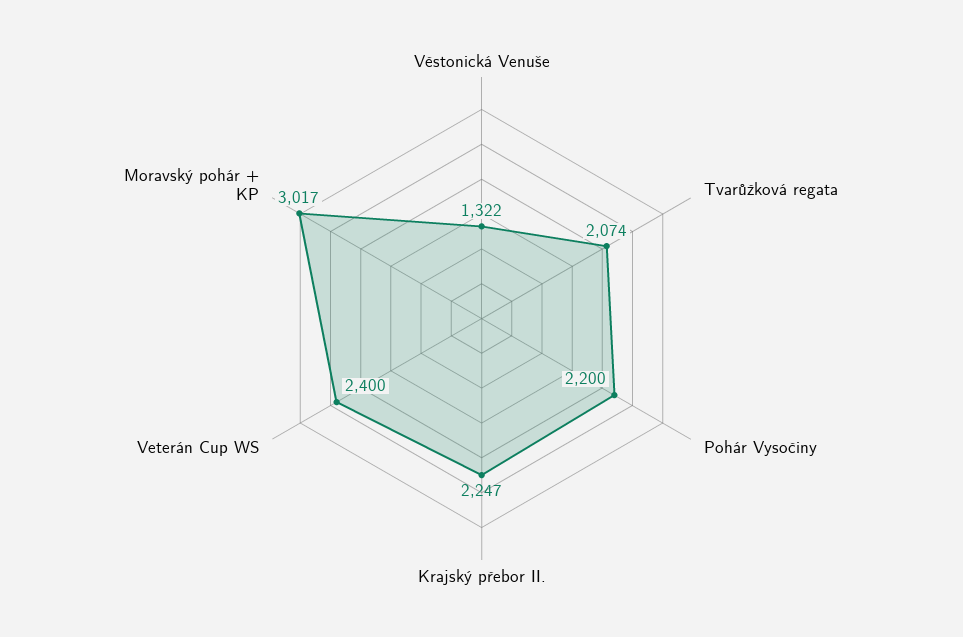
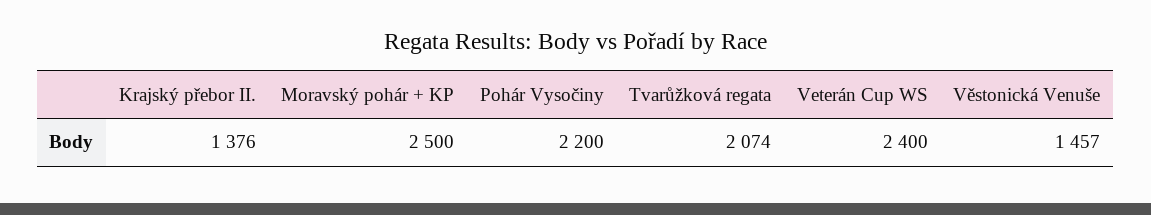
Věstonická Venuše: 1322 -> 1457
Krajský přebor II.: 2247 -> 1376
Moravský pohár + KP: 3017 -> 2500

